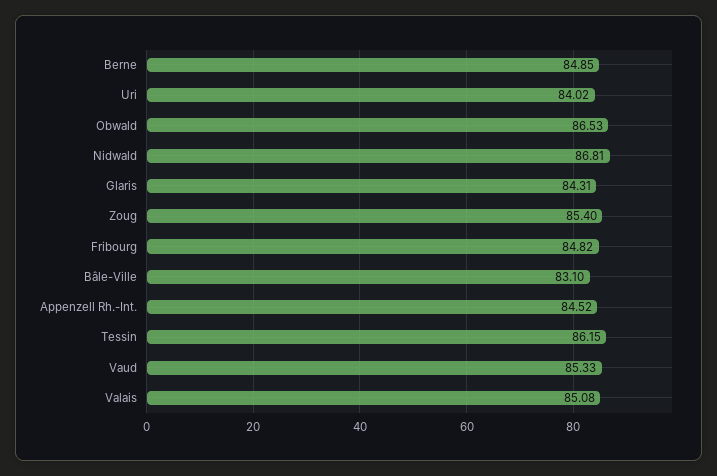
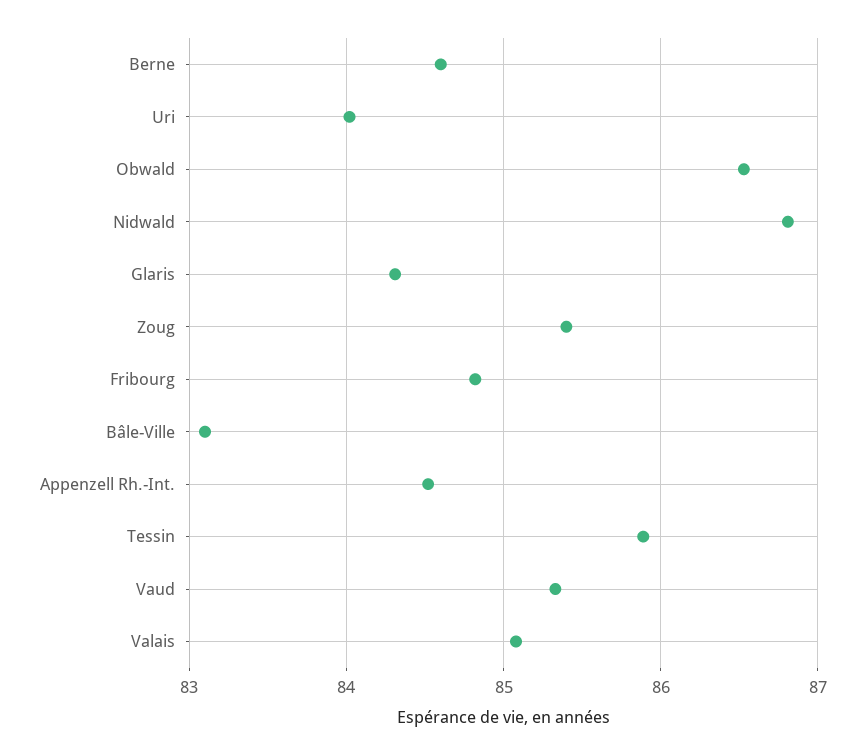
Berne: 84.85 -> 84.6
Tessin: 86.15 -> 85.9

